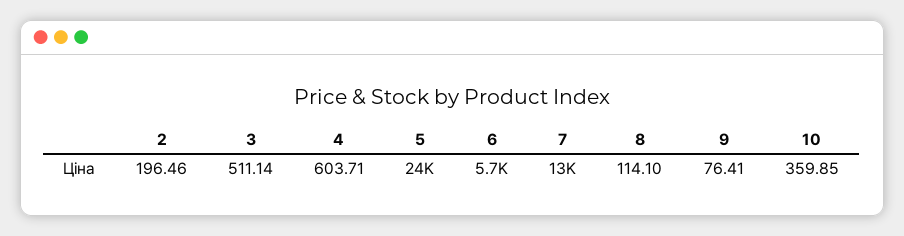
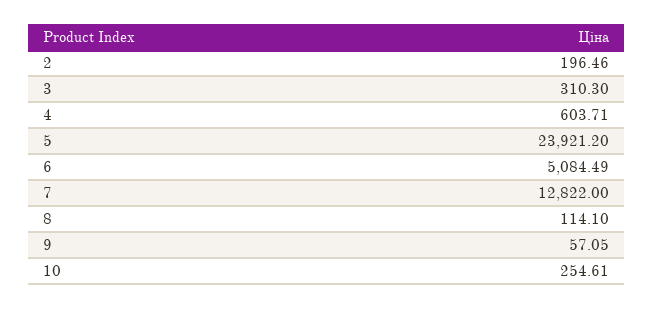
3: 511.14 -> 310.3
6: 5700 -> 5084.49
9: 76.41 -> 57.05
10: 359.85 -> 254.61

